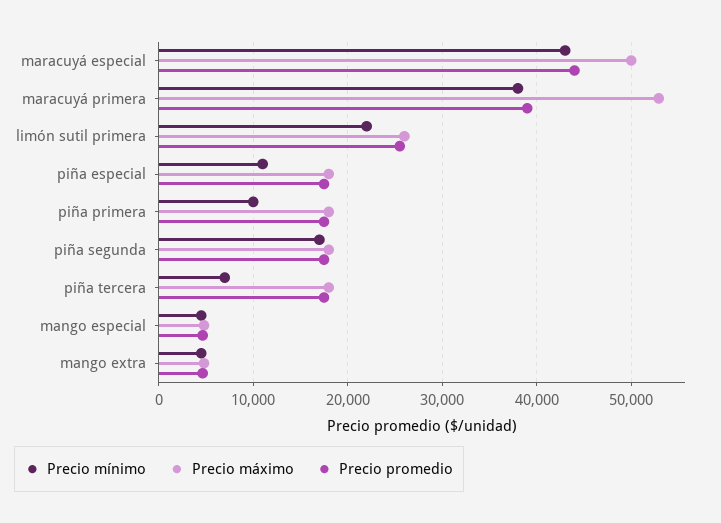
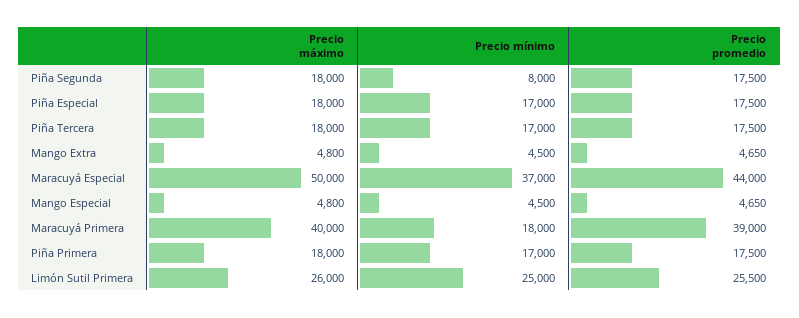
Precio mínimo, maracuyá especial: 43000 -> 37000
Precio mínimo, maracuyá primera: 38000 -> 18000
Precio máximo, maracuyá primera: 53000 -> 40000
Precio mínimo, limón sutil primera: 22000 -> 25000
Precio mínimo, piña especial: 11000 -> 17000
Precio mínimo, piña primera: 10000 -> 17000
Precio mínimo, piña segunda: 17000 -> 8000
Precio mínimo, piña tercera: 7000 -> 17000

